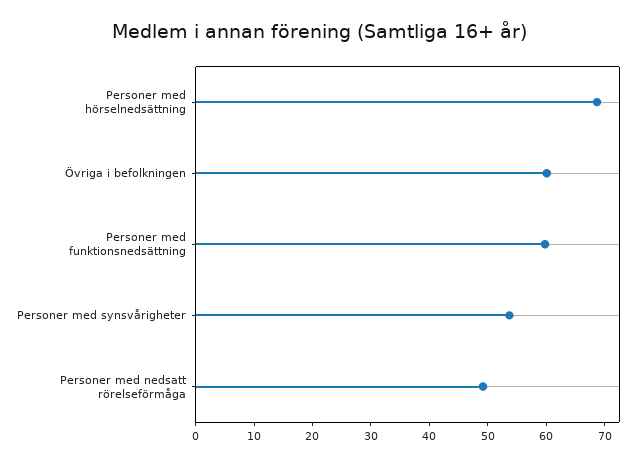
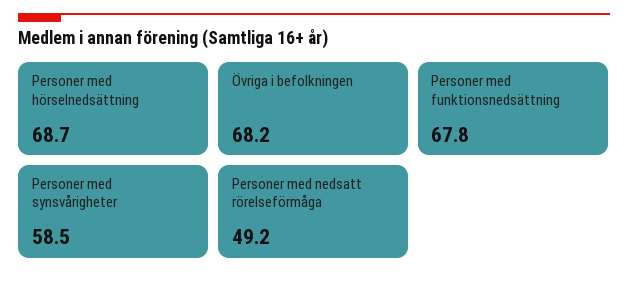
Övriga i befolkningen: 60 -> 68.2
Personer med funktionsnedsättning: 60 -> 67.8
Personer med synsvårigheter: 54 -> 58.5

